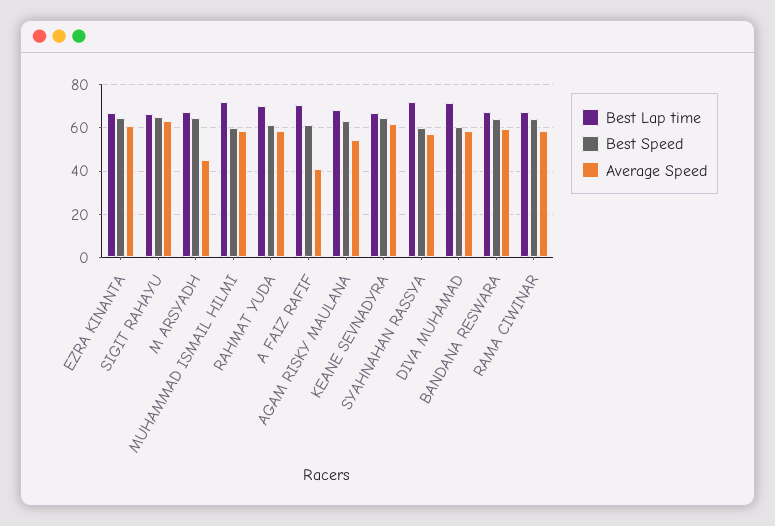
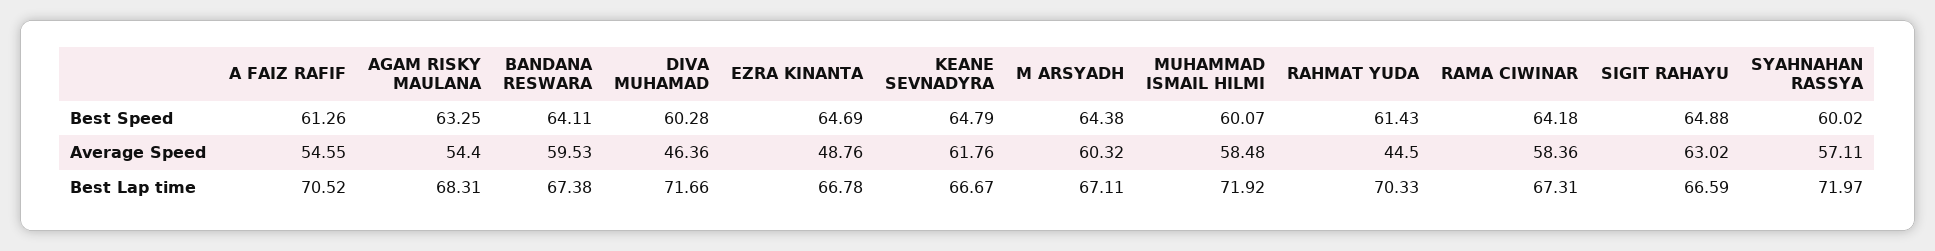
Average Speed, EZRA KINANTA: 60 -> 48.76
Average Speed, M ARSYADH: 45 -> 60.32
Average Speed, RAHMAT YUDA: 60 -> 44.5
Average Speed, A FAIZ RAFIF: 40 -> 54.55
Average Speed, DIVA MUHAMAD: 60 -> 46.36

